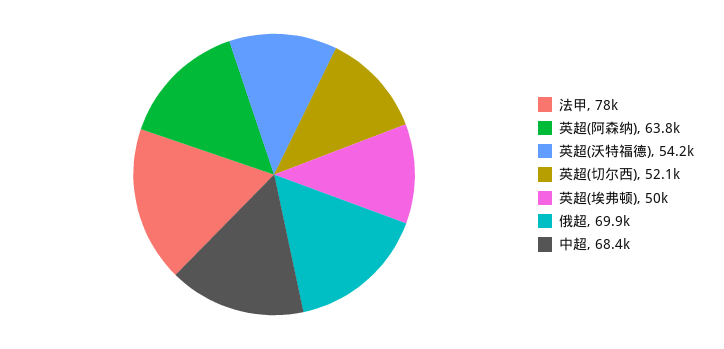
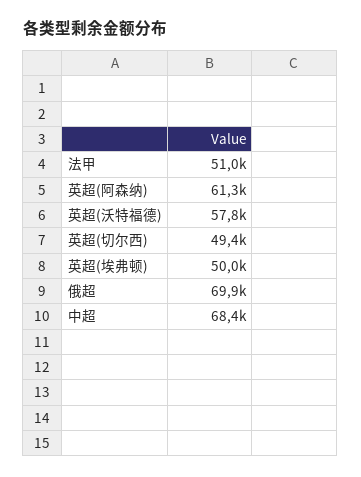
法甲: 78000 -> 51000
英超(阿森纳): 63800 -> 61300
英超(沃特福德): 54200 -> 57800
英超(切尔西): 52100 -> 49400

